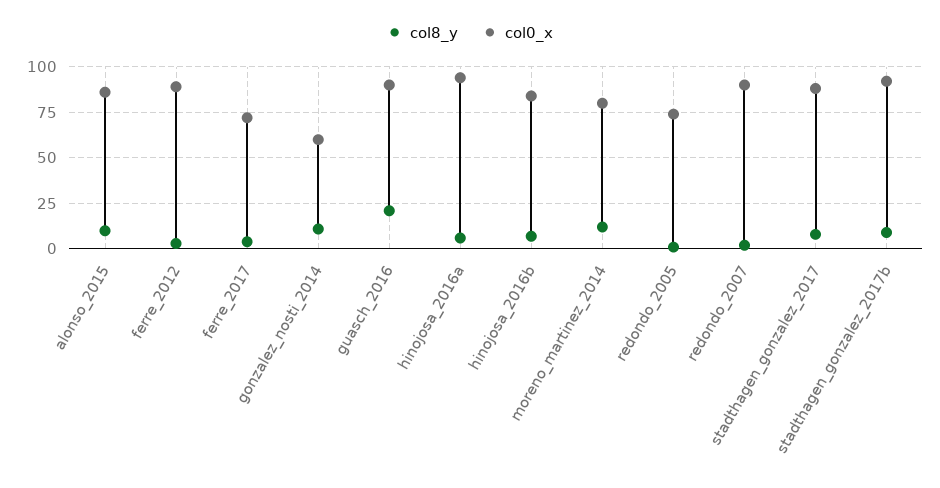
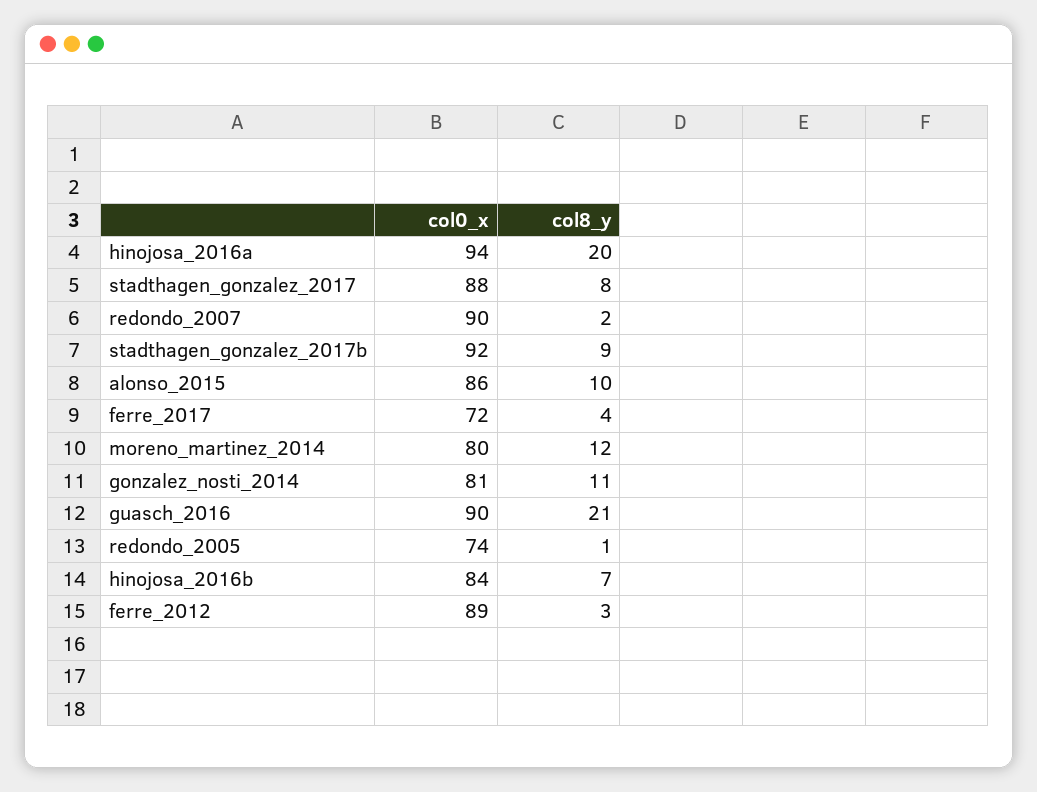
col0_x, gonzalez_nosti_2014: 60 -> 81
col8_y, hinojosa_2016a: 5 -> 20

